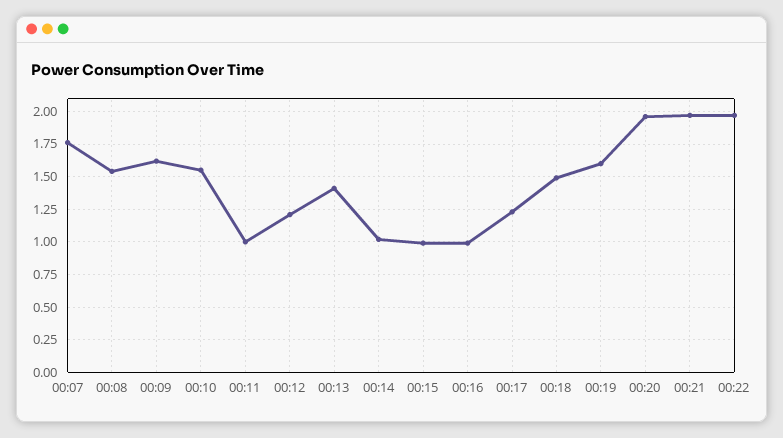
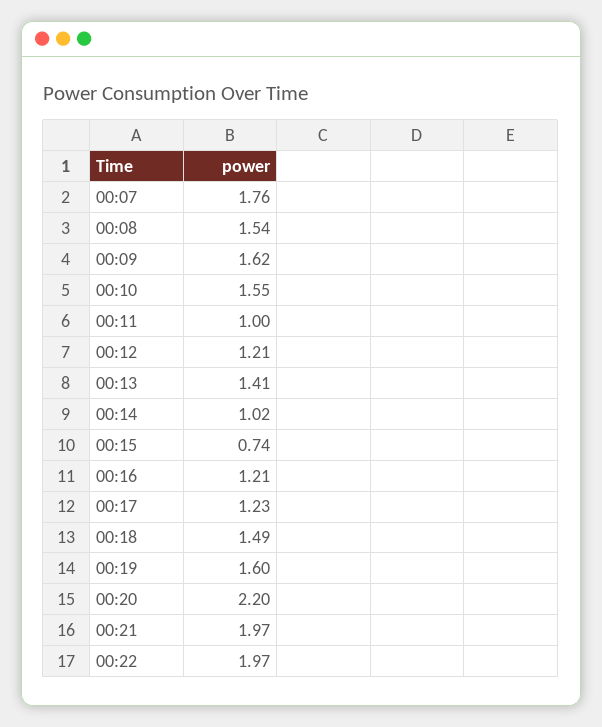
00:15: 1 -> 0.74
00:16: 1 -> 1.21
00:20: 1.95 -> 2.2

